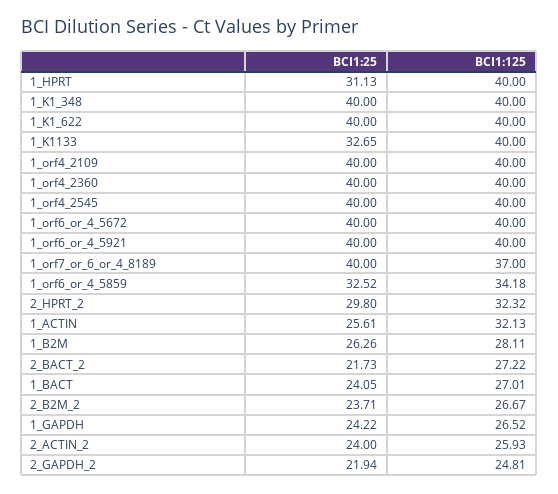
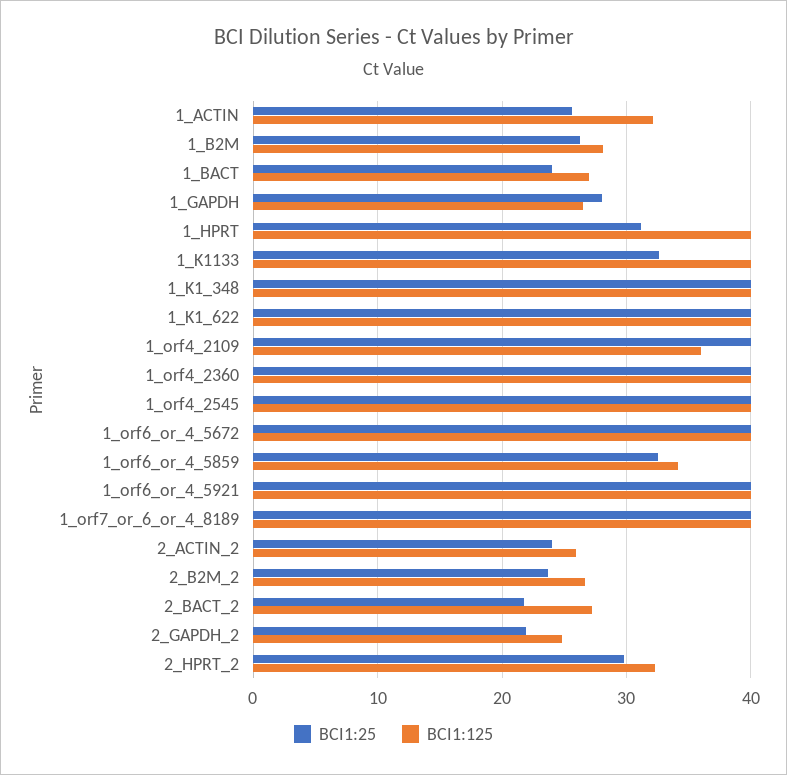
BCI1:125, 1_orf4_2109: 40 -> 36
BCI1:125, 1_orf7_or_6_or_4_8189: 37 -> 40
BCI1:25, 1_GAPDH: 24.22 -> 28

